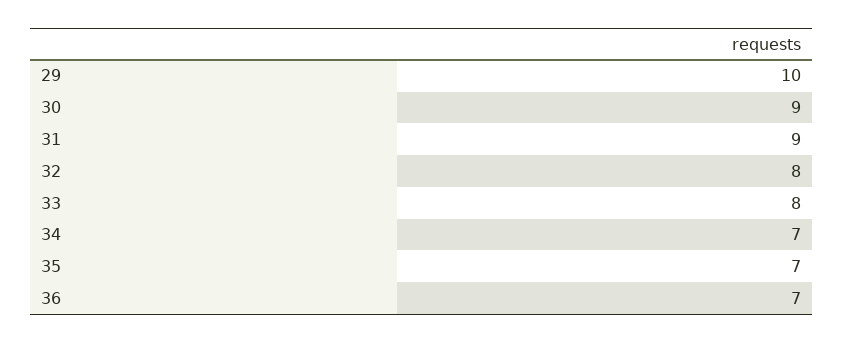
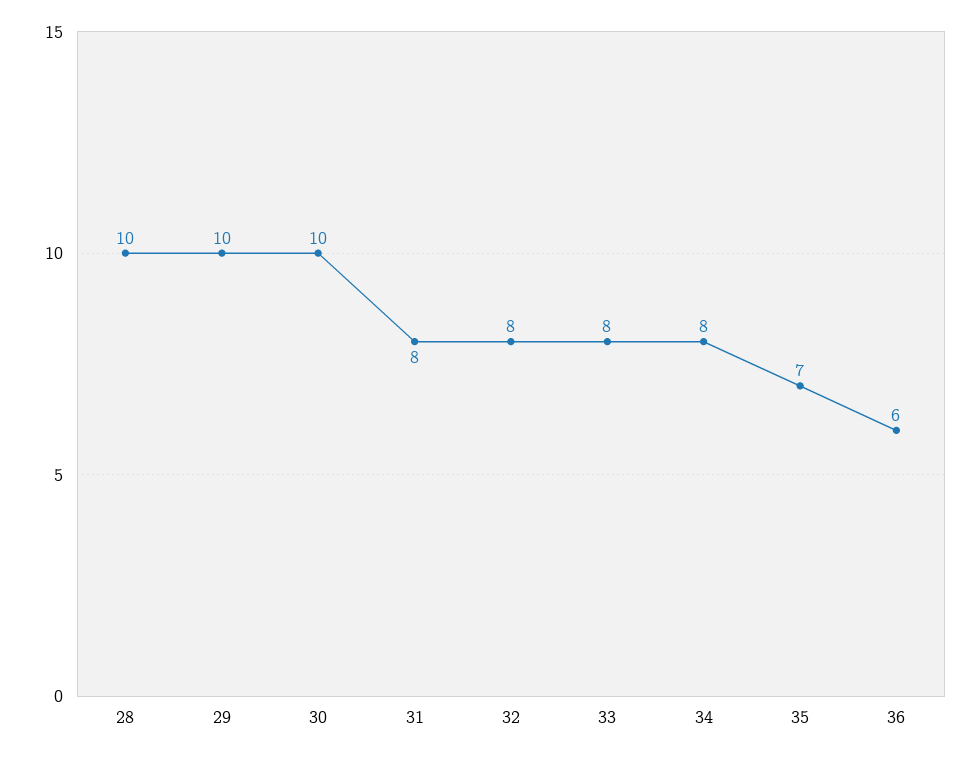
30: 9 -> 10
31: 9 -> 8
34: 7 -> 8
36: 7 -> 6
28: none -> 10

